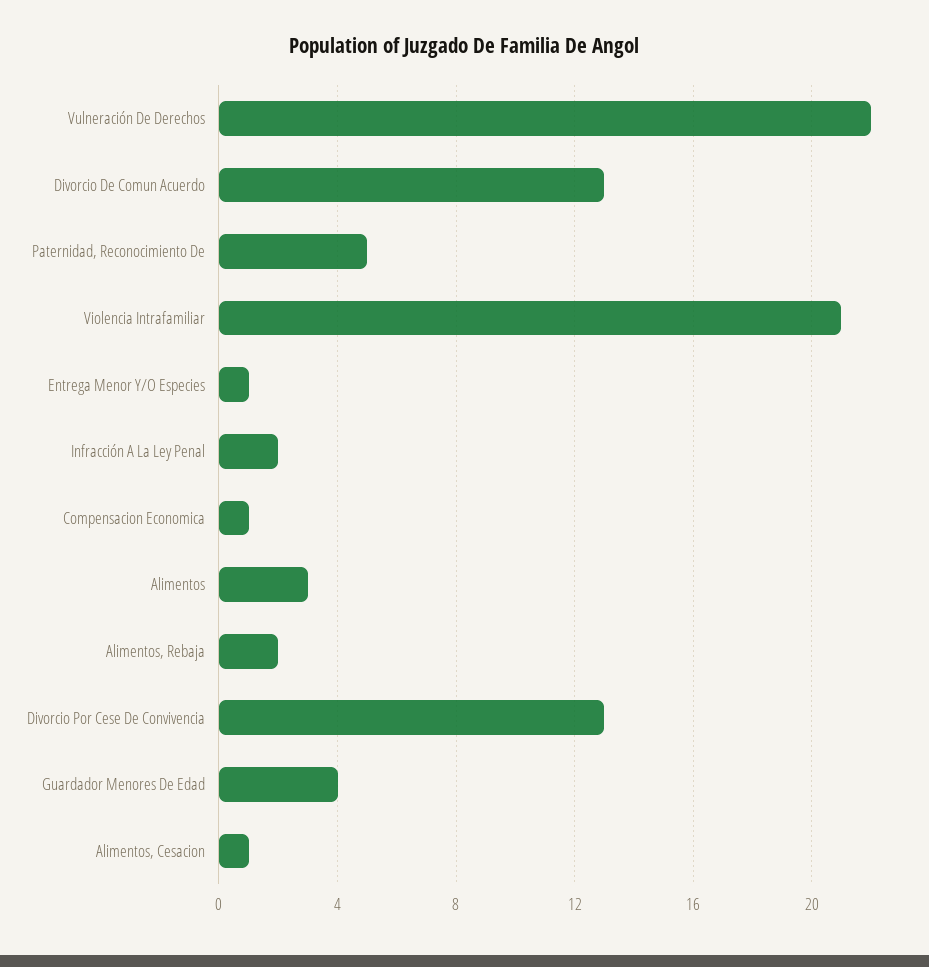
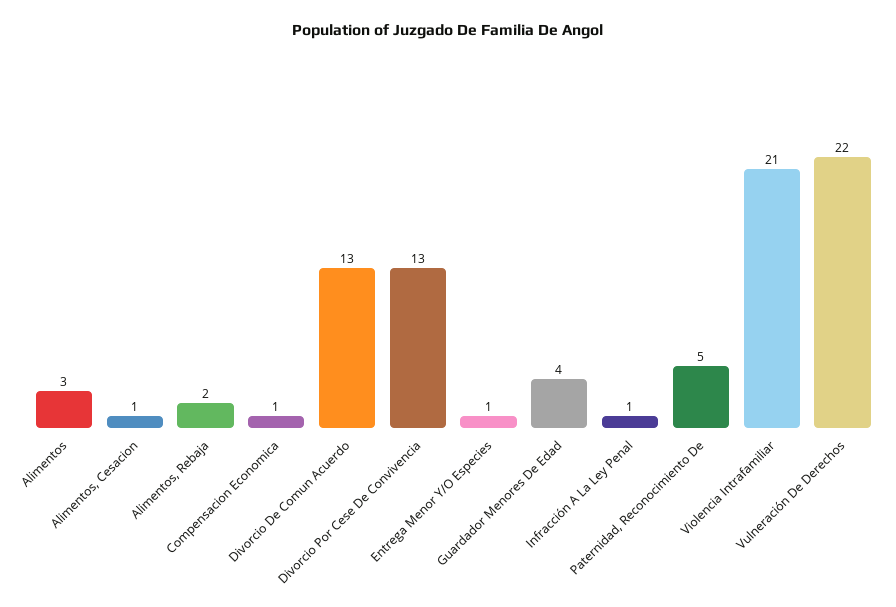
Infracción A La Ley Penal: 2 -> 1

